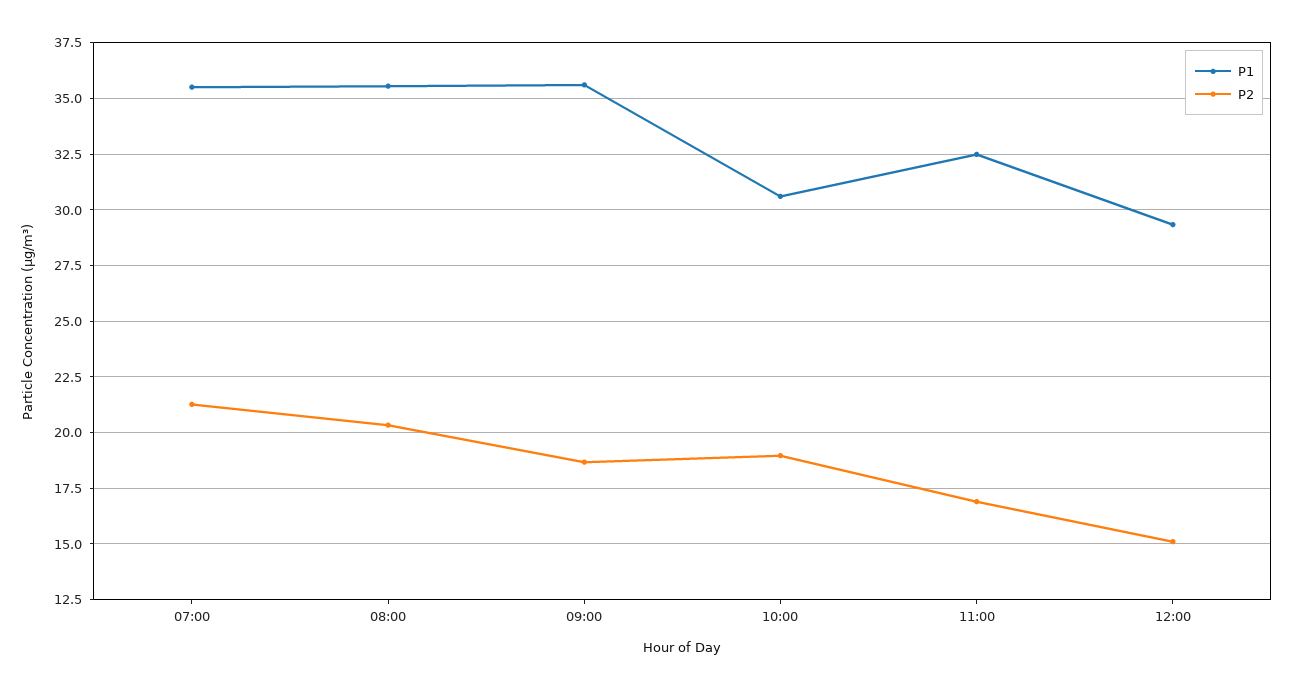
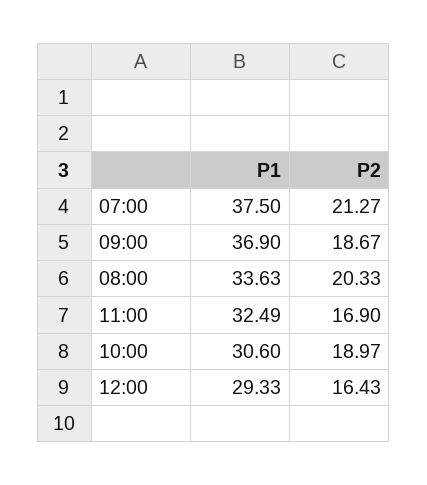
P1, 07:00: 35.5 -> 37.5
P1, 08:00: 35.5 -> 33.63
P1, 09:00: 35.5 -> 36.9
P2, 12:00: 15 -> 16.43

